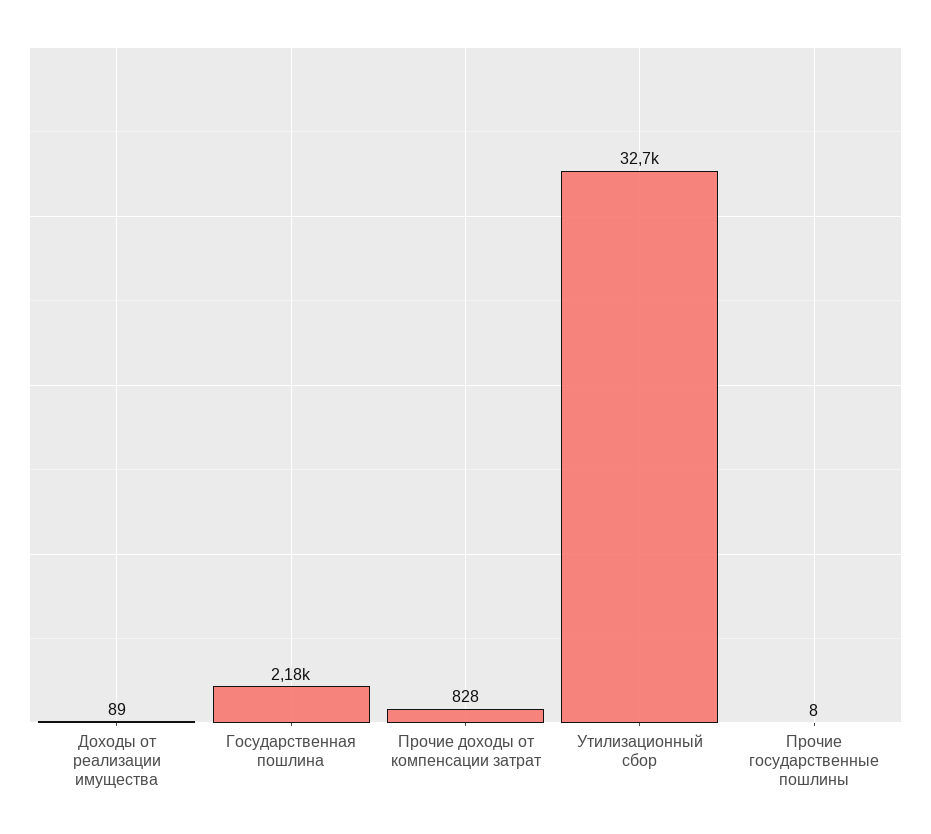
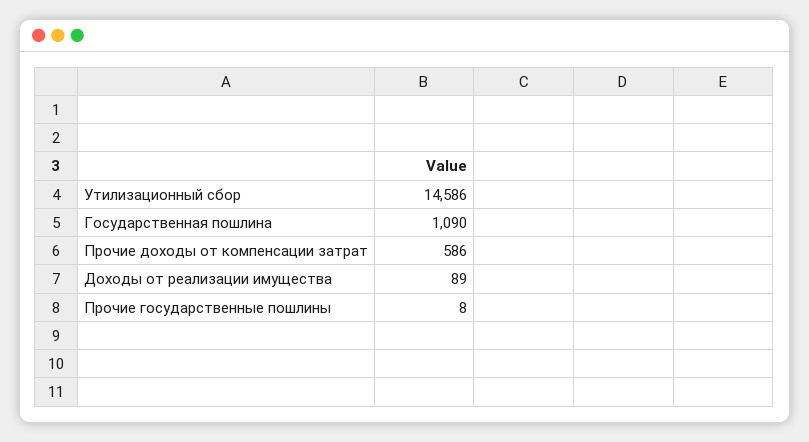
Государственная пошлина: 2180 -> 1090
Прочие доходы от компенсации затрат: 828 -> 586
Утилизационный сбор: 32700 -> 14586

